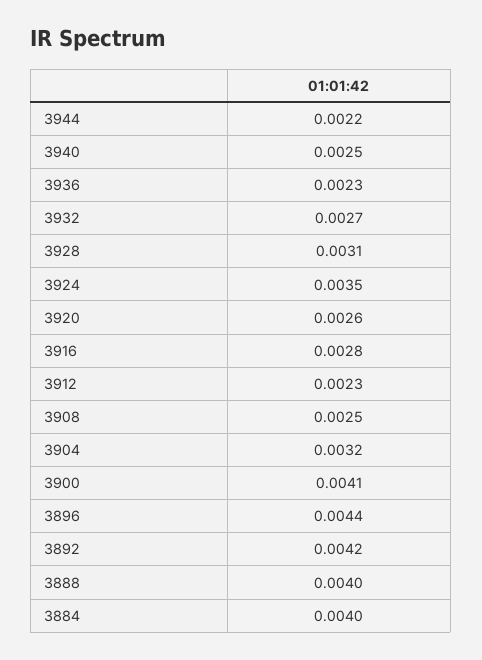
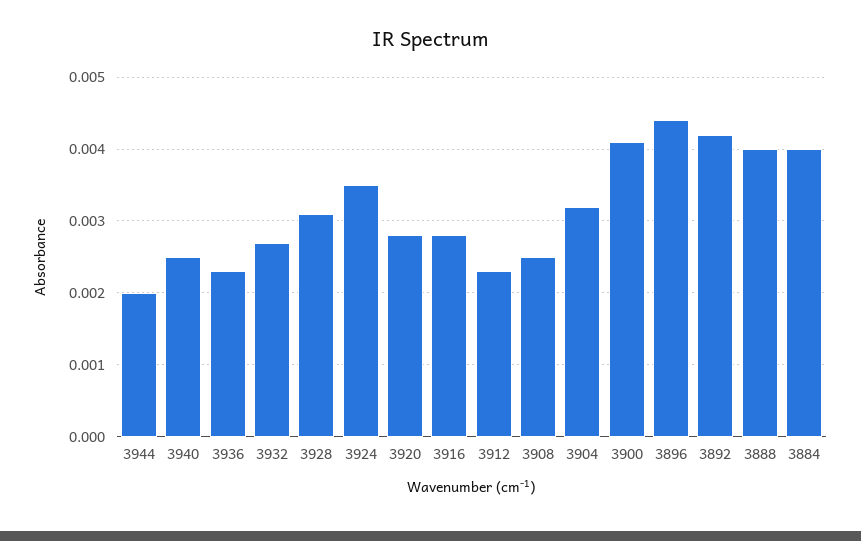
3944: 0.0022 -> 0.002
3920: 0.0026 -> 0.0028

